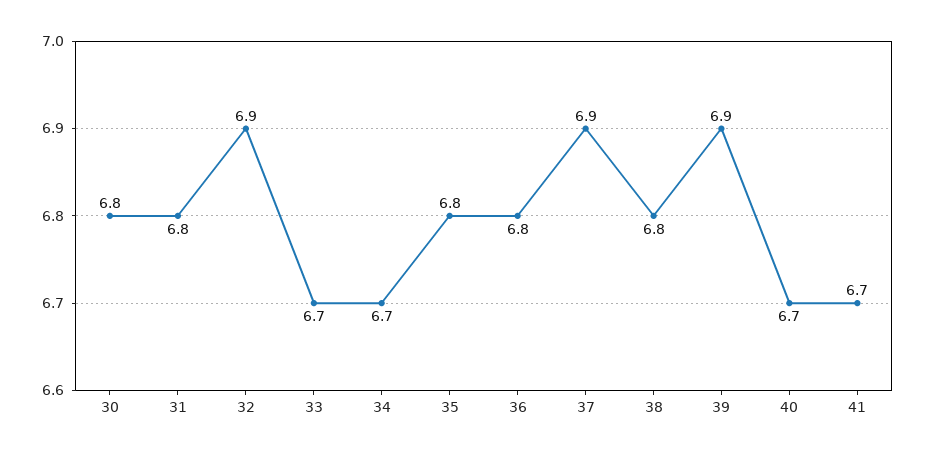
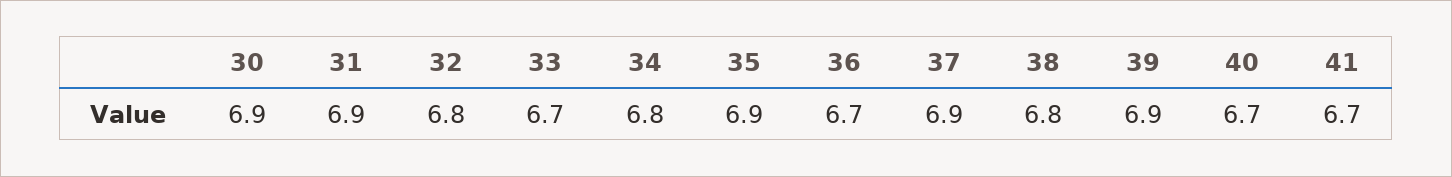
30: 6.8 -> 6.9
31: 6.8 -> 6.9
32: 6.9 -> 6.8
34: 6.7 -> 6.8
35: 6.8 -> 6.9
36: 6.8 -> 6.7

